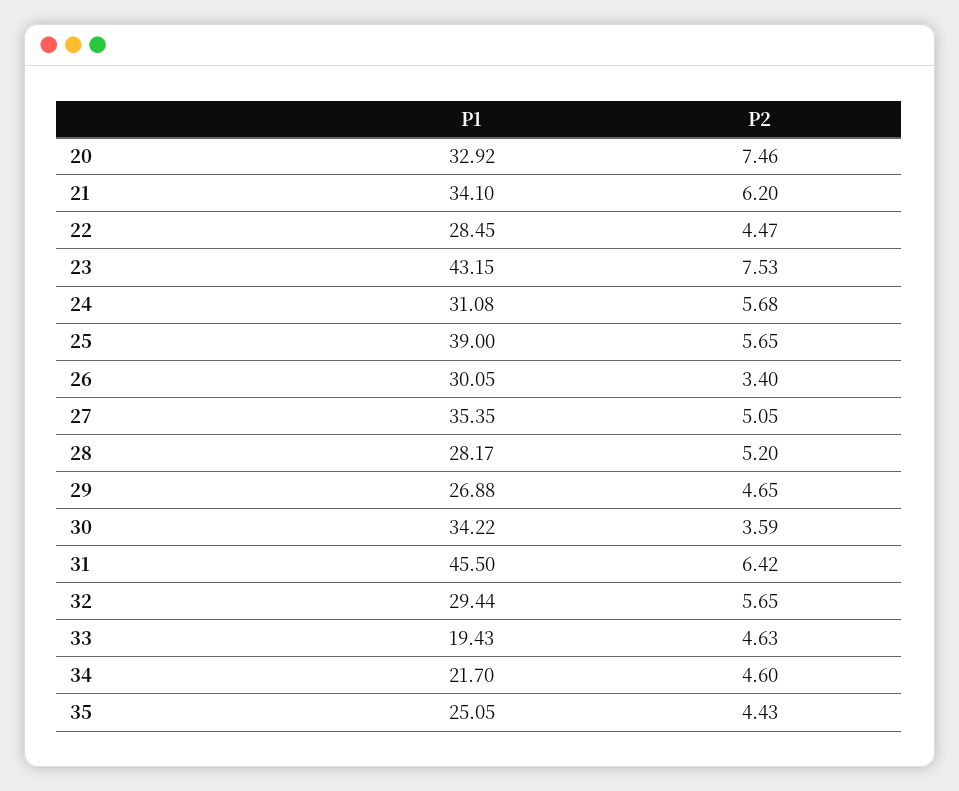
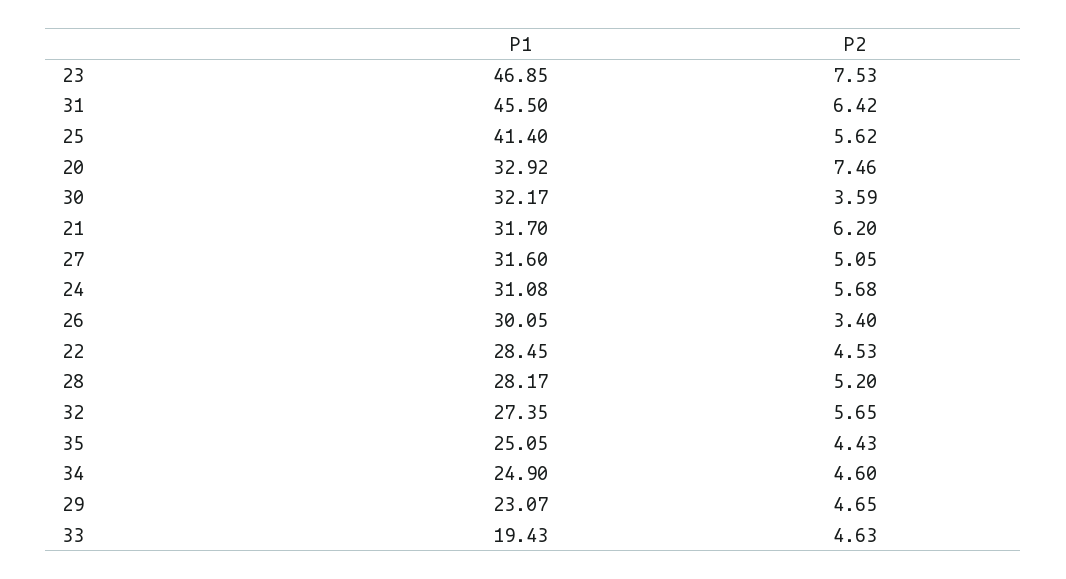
P1, 21: 34.1 -> 31.7
P2, 22: 4.47 -> 4.53
P1, 23: 43.15 -> 46.85
P1, 25: 39 -> 41.4
P2, 25: 5.65 -> 5.62
P1, 27: 35.35 -> 31.6
P1, 29: 26.88 -> 23.07
P1, 30: 34.22 -> 32.17
P1, 32: 29.44 -> 27.35
P1, 34: 21.7 -> 24.9

